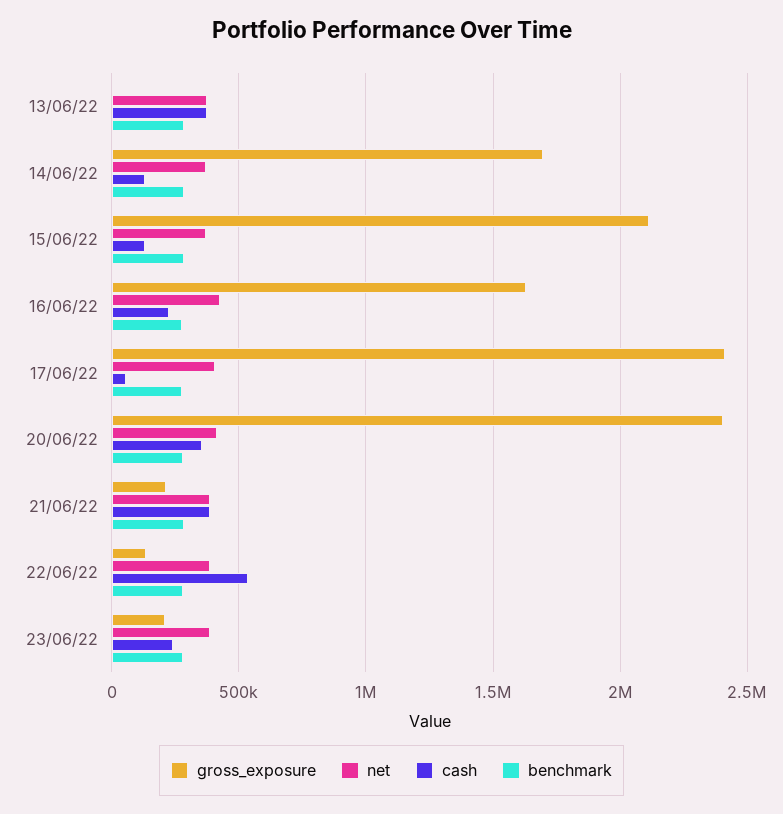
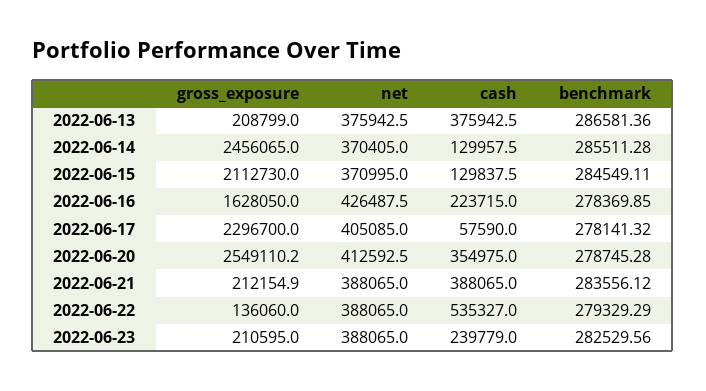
gross_exposure, 13/06/22: 0 -> 208799
gross_exposure, 14/06/22: 1700000 -> 2456065
gross_exposure, 17/06/22: 2400000 -> 2296700
gross_exposure, 20/06/22: 2400000 -> 2549110.2

